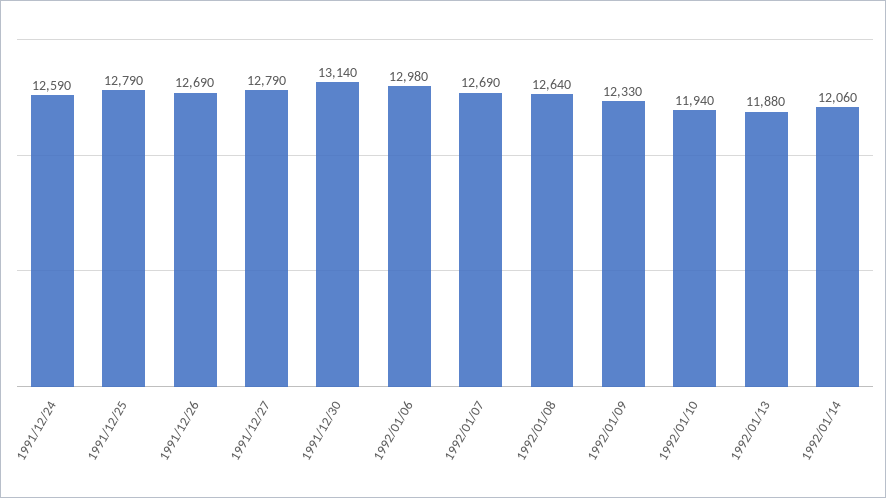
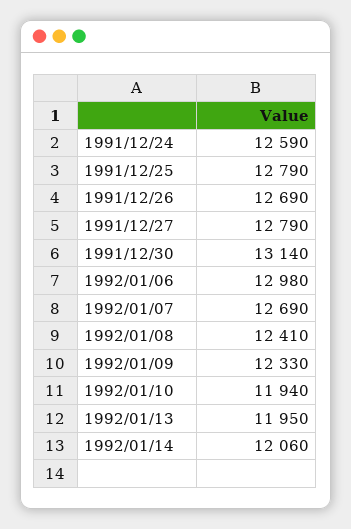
1992/01/08: 12640 -> 12410
1992/01/13: 11880 -> 11950

